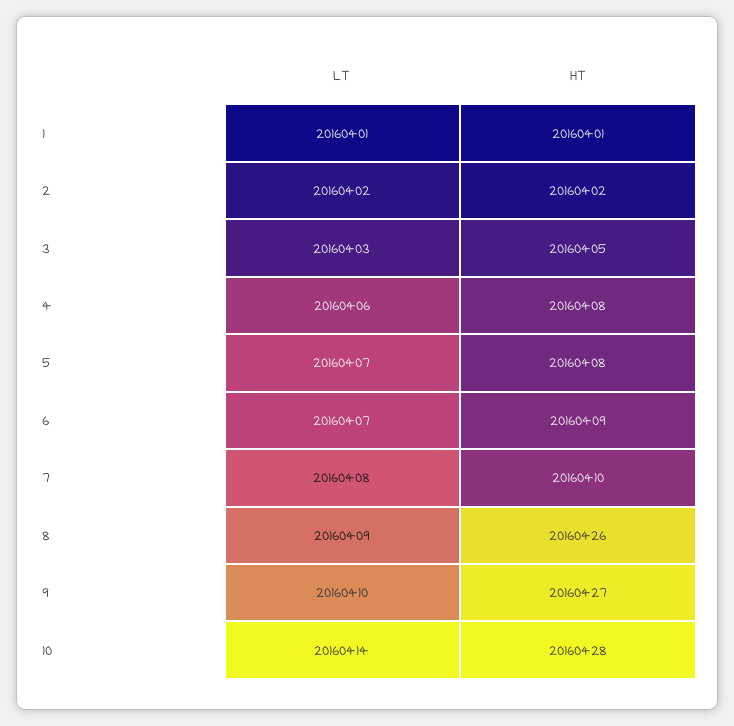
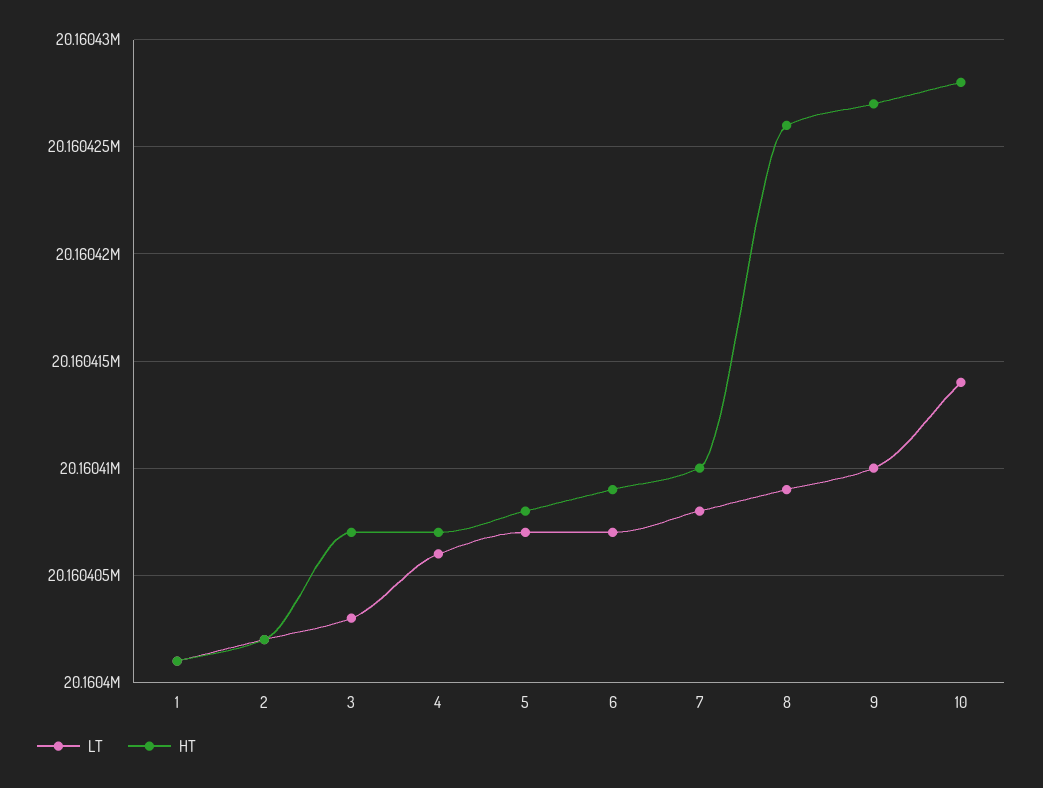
HT, 3: 20160405 -> 20160407
HT, 4: 20160408 -> 20160407

